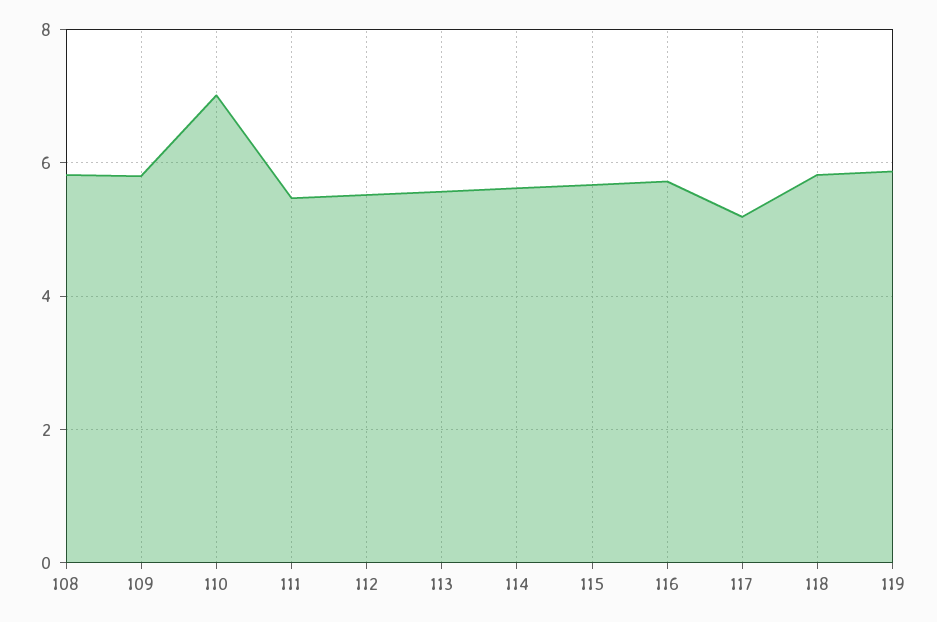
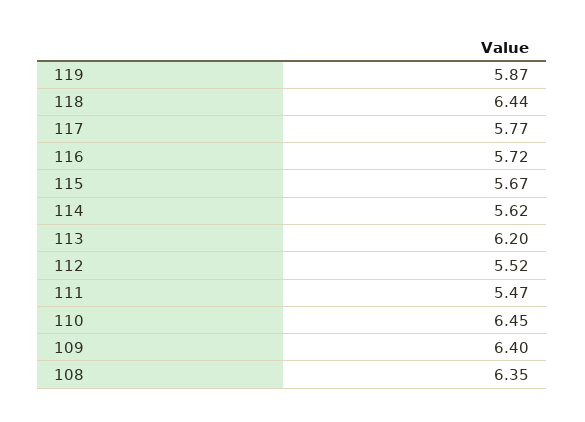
108: 5.8 -> 6.35
109: 5.8 -> 6.4
110: 7 -> 6.45
113: 5.6 -> 6.2
117: 5.2 -> 5.77
118: 5.8 -> 6.44

